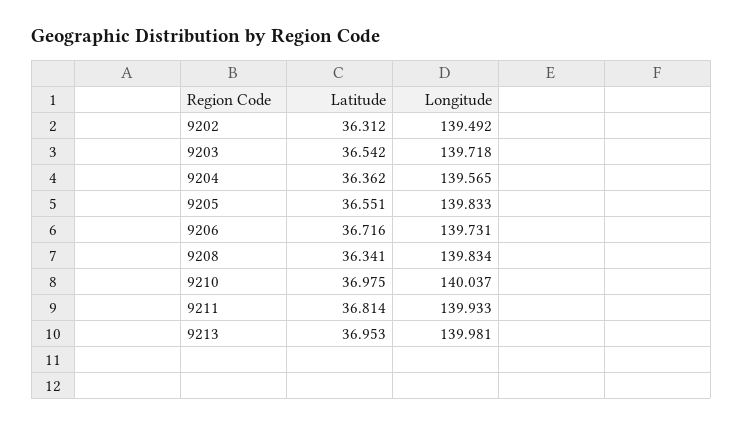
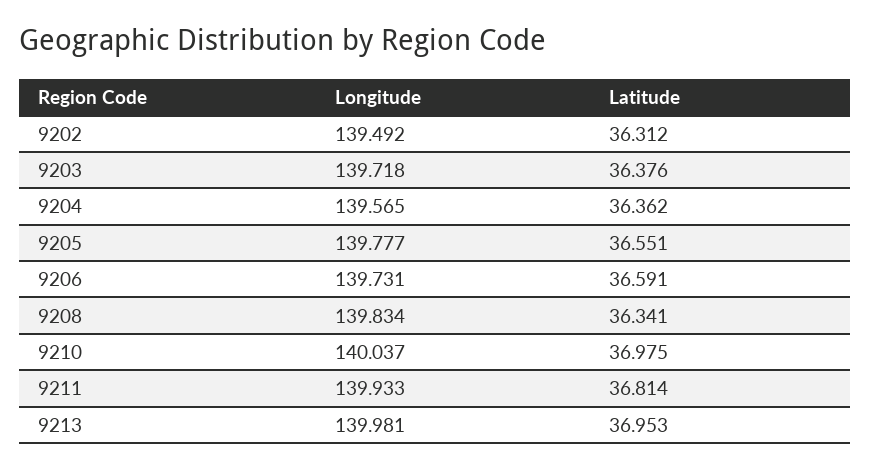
Latitude, 9203: 36.542 -> 36.376
Longitude, 9205: 139.833 -> 139.777
Latitude, 9206: 36.716 -> 36.591

